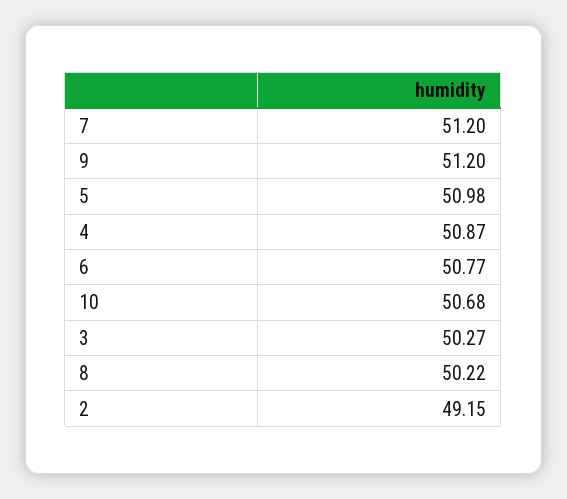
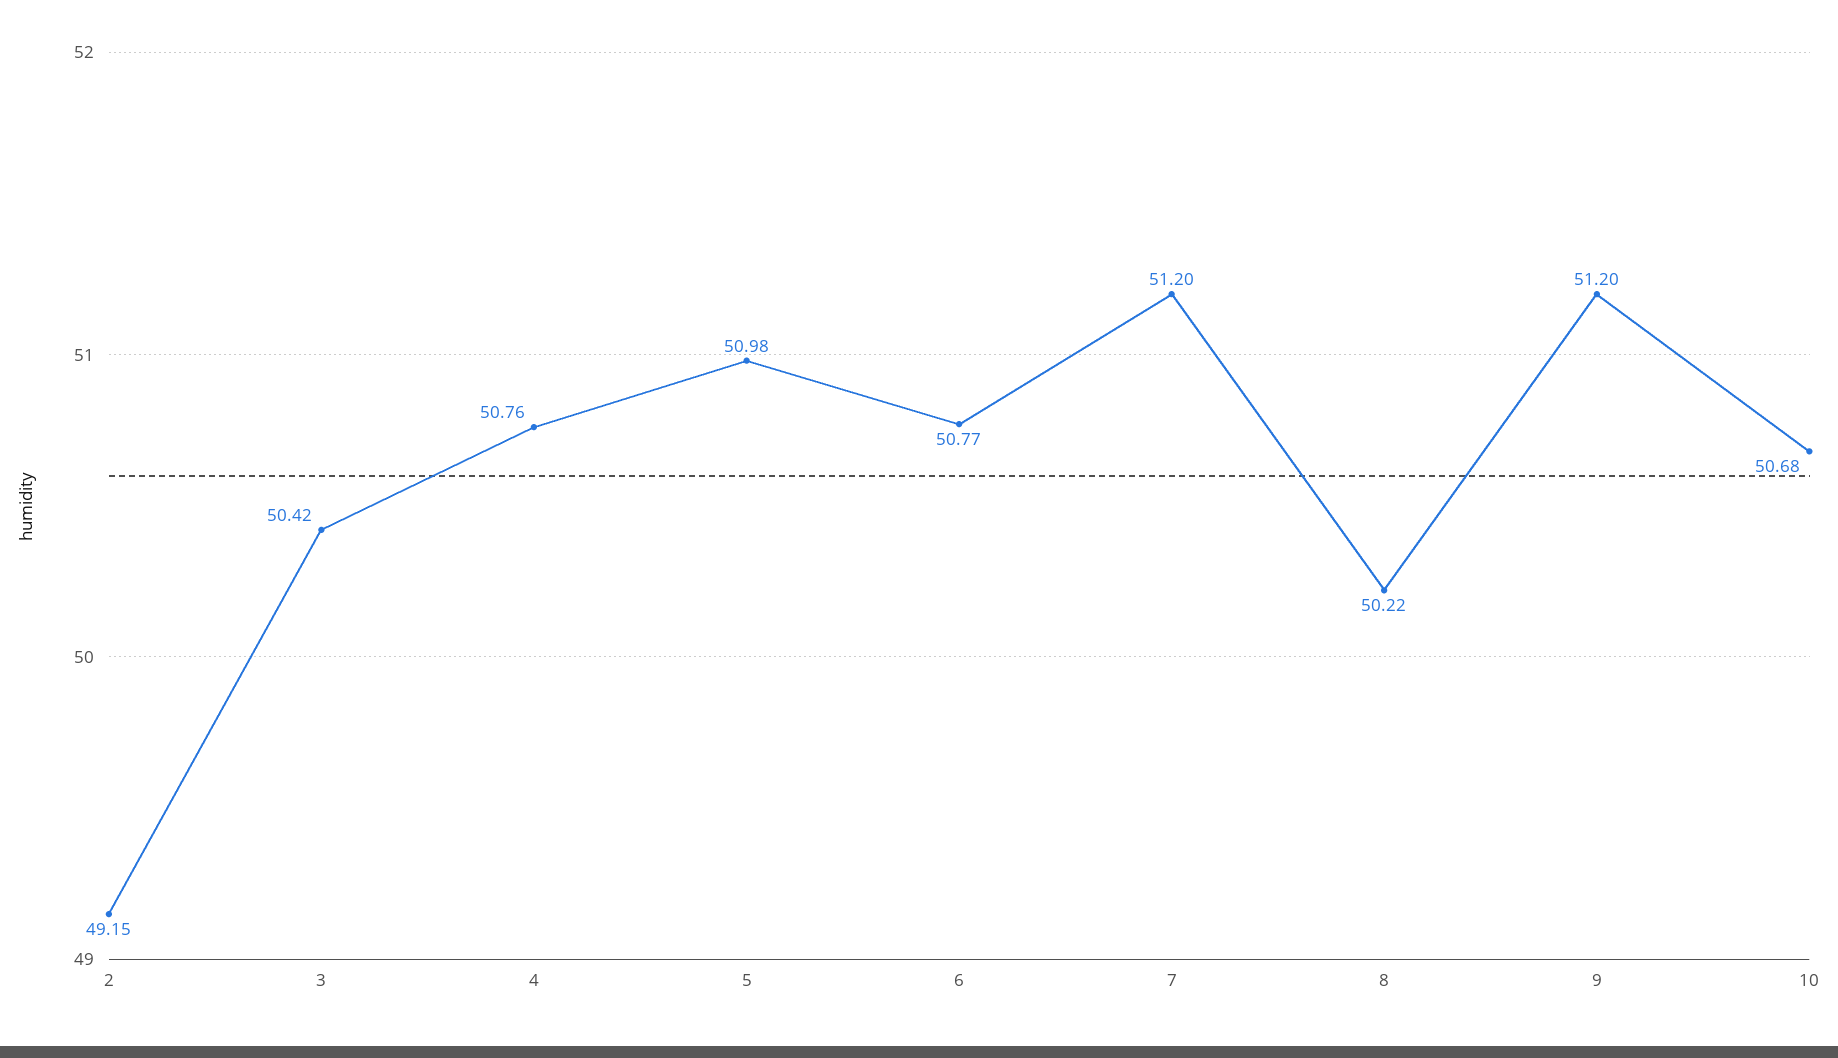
4: 50.87 -> 50.76
3: 50.27 -> 50.42

